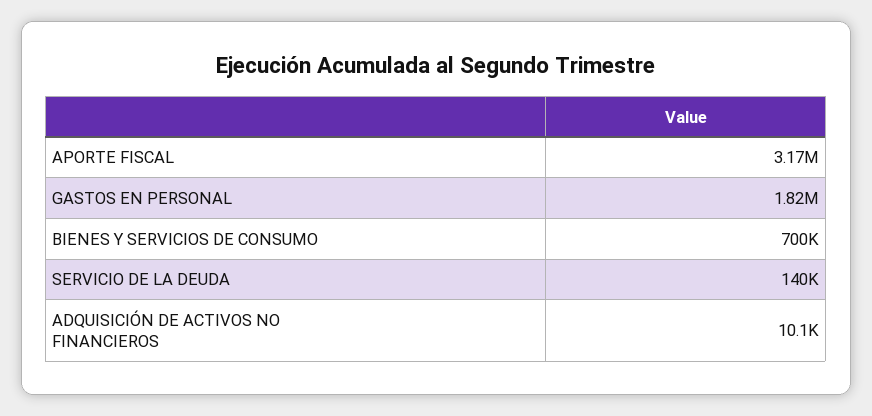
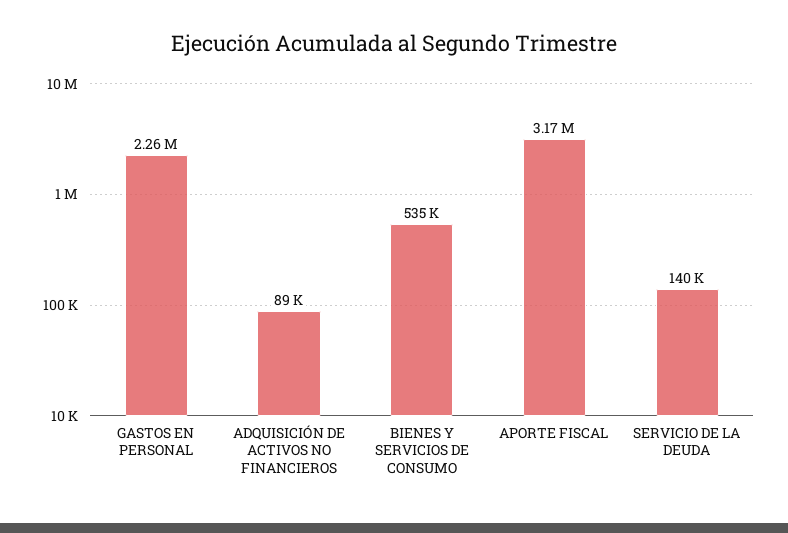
GASTOS EN PERSONAL: 1820000 -> 2260000
BIENES Y SERVICIOS DE CONSUMO: 700000 -> 535000
ADQUISICIÓN DE ACTIVOS NO FINANCIEROS: 10100 -> 89000

